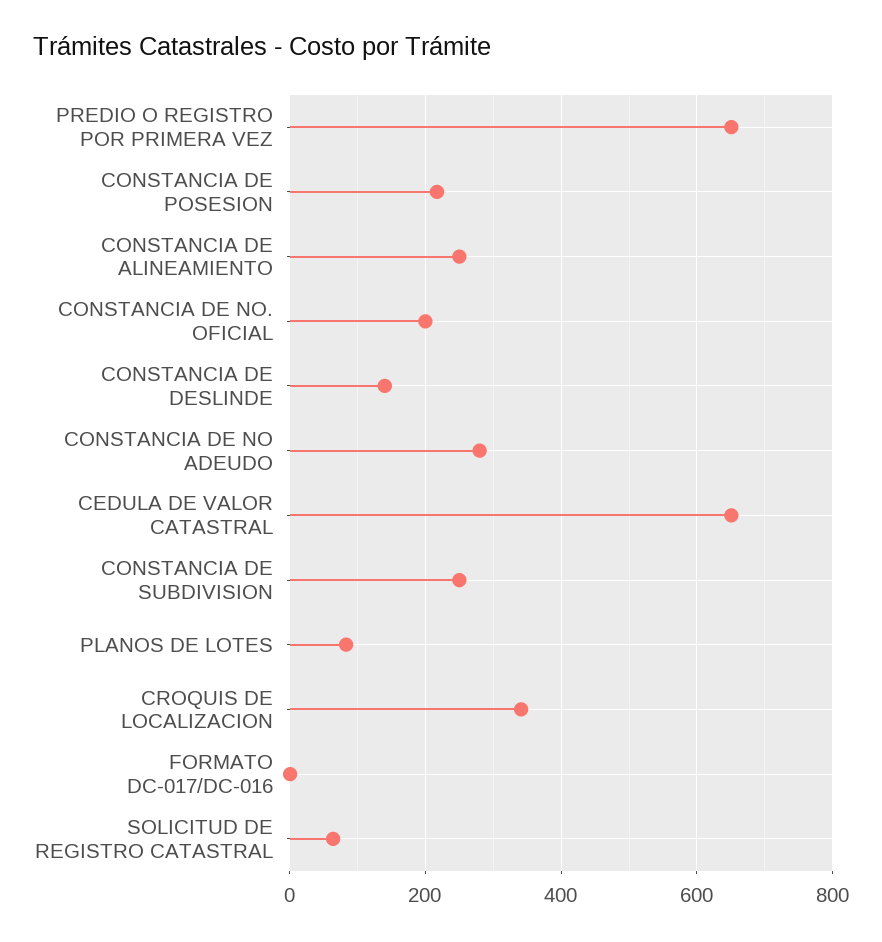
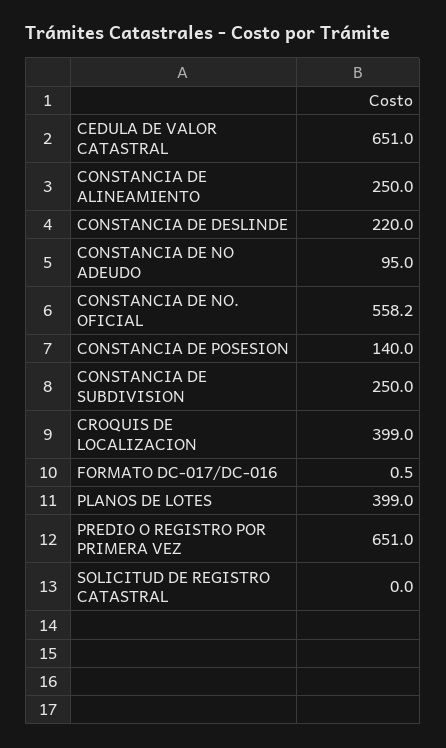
CONSTANCIA DE POSESION: 220 -> 140
CONSTANCIA DE NO. OFICIAL: 200 -> 558.2
CONSTANCIA DE DESLINDE: 140 -> 220
CONSTANCIA DE NO ADEUDO: 280 -> 95
PLANOS DE LOTES: 80 -> 399
CROQUIS DE LOCALIZACION: 340 -> 399
SOLICITUD DE REGISTRO CATASTRAL: 60 -> 0

